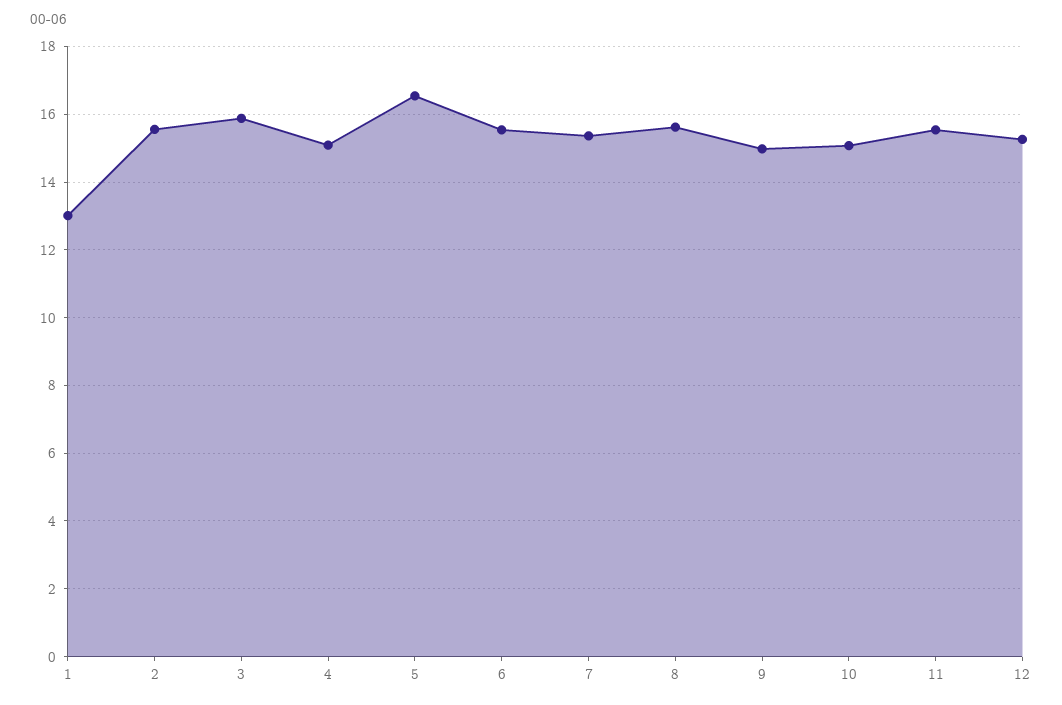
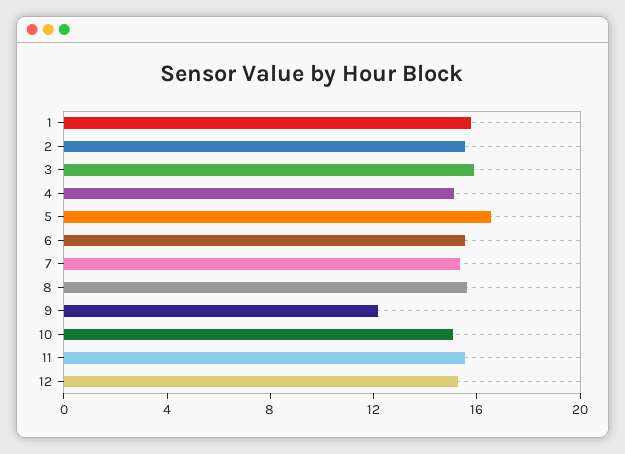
1: 13 -> 16
9: 15 -> 12

